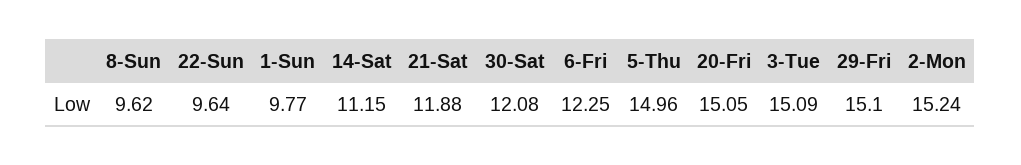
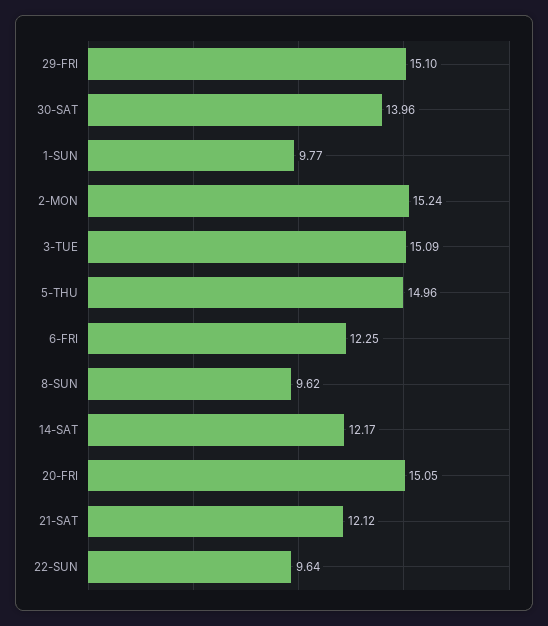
14-Sat: 11.15 -> 12.17
21-Sat: 11.88 -> 12.12
30-Sat: 12.08 -> 13.96

